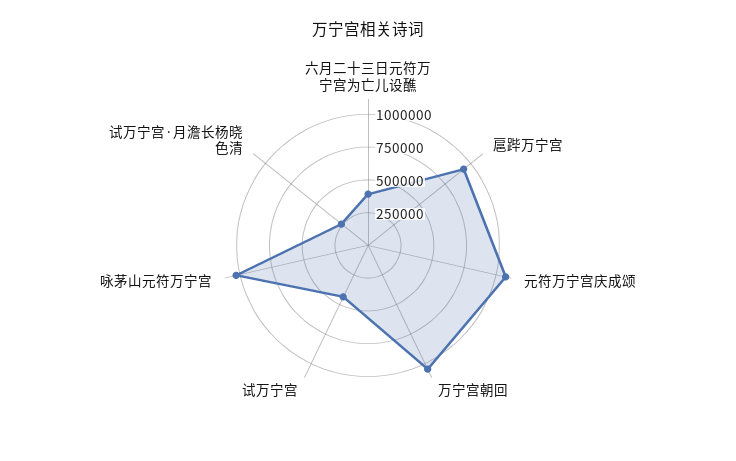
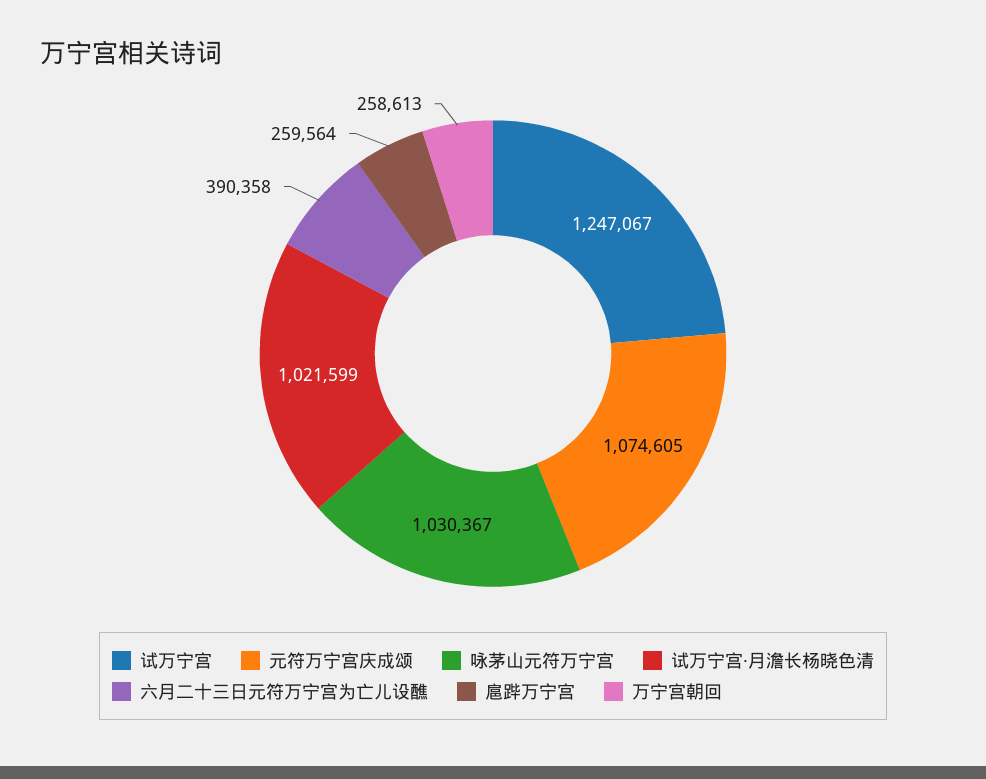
扈跸万宁宫: 1000000 -> 259564
万宁宫朝回: 1000000 -> 258613
试万宁宫: 500000 -> 1247067
试万宁宫·月澹长杨晓色清: 250000 -> 1021599

